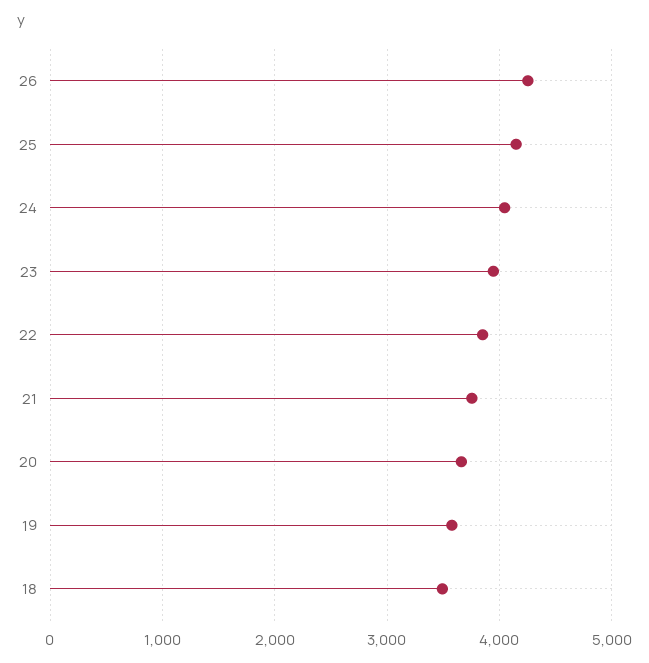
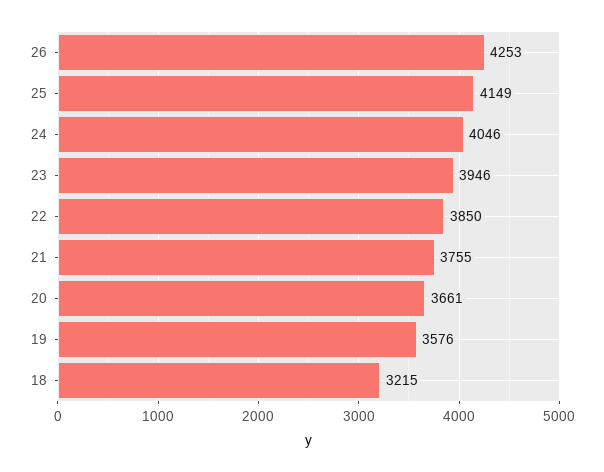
18: 3500 -> 3215

